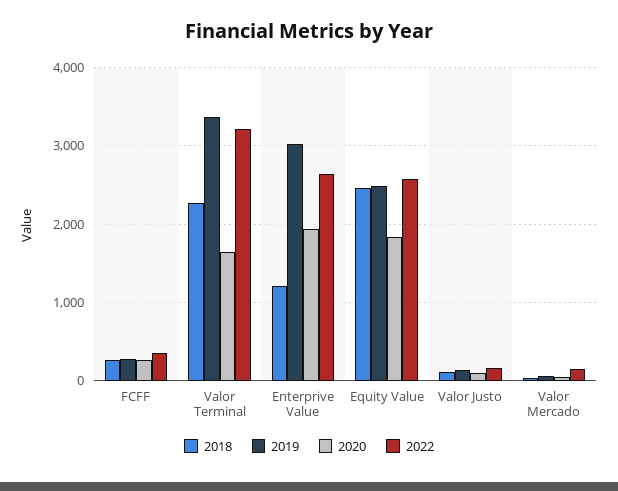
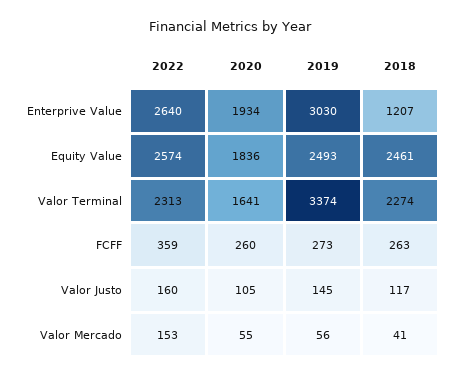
2022, Valor Terminal: 3200 -> 2313

